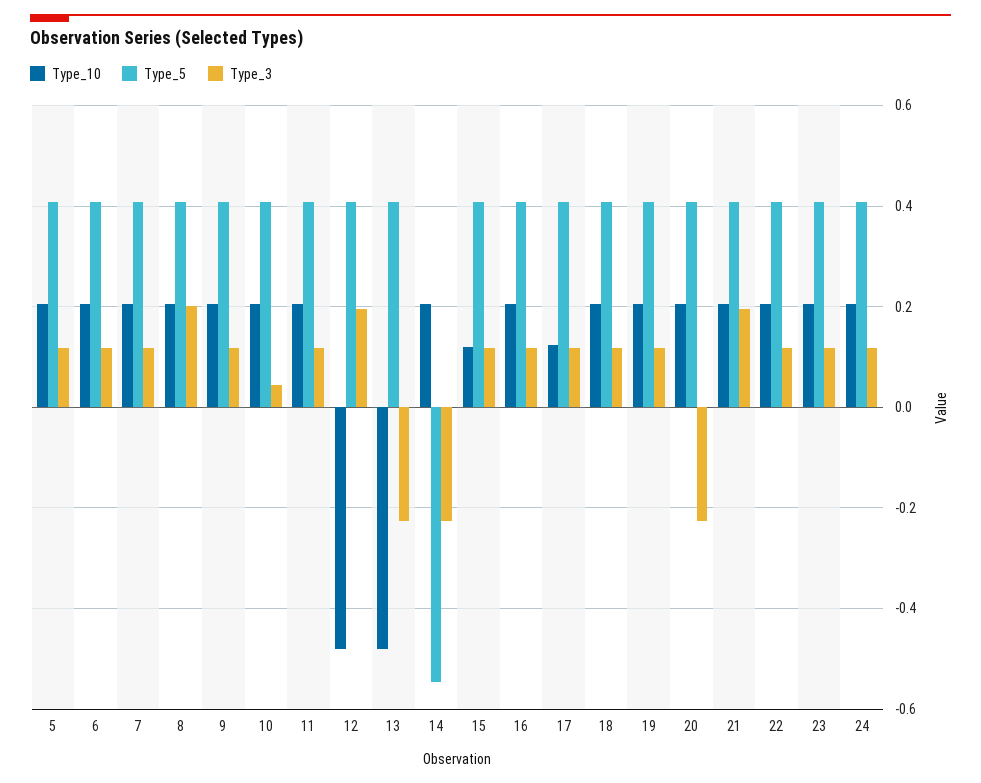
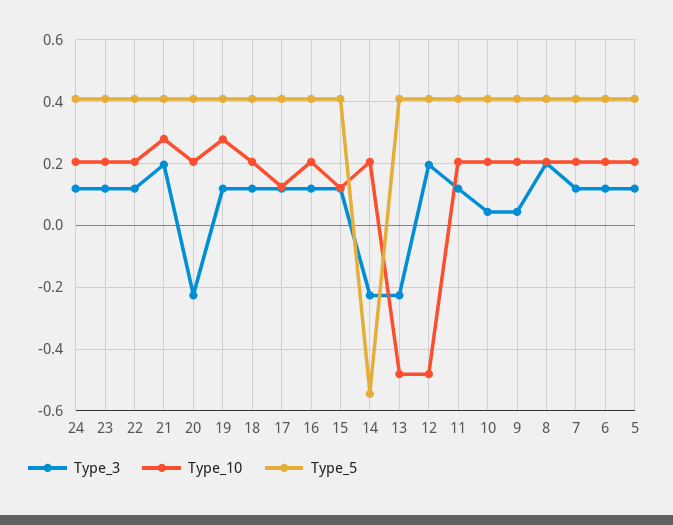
Type_3, 9: 0.12 -> 0.04
Type_10, 19: 0.2 -> 0.28
Type_10, 21: 0.2 -> 0.28

